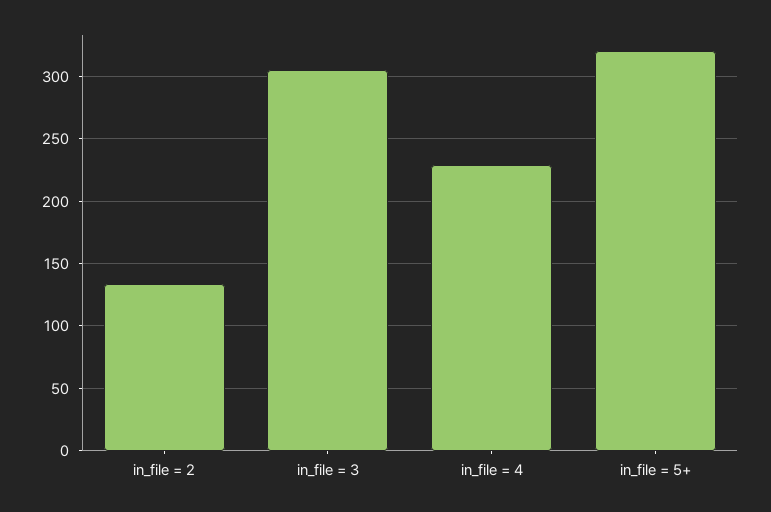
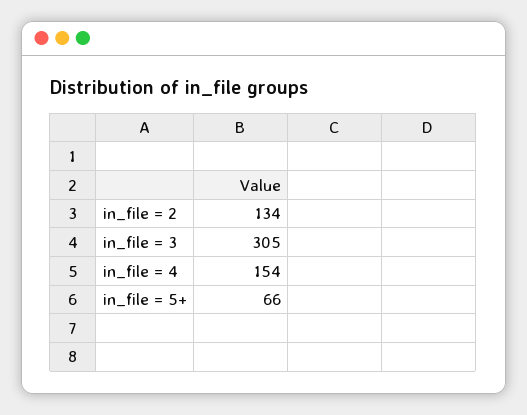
in_file = 4: 230 -> 154
in_file = 5+: 320 -> 66

